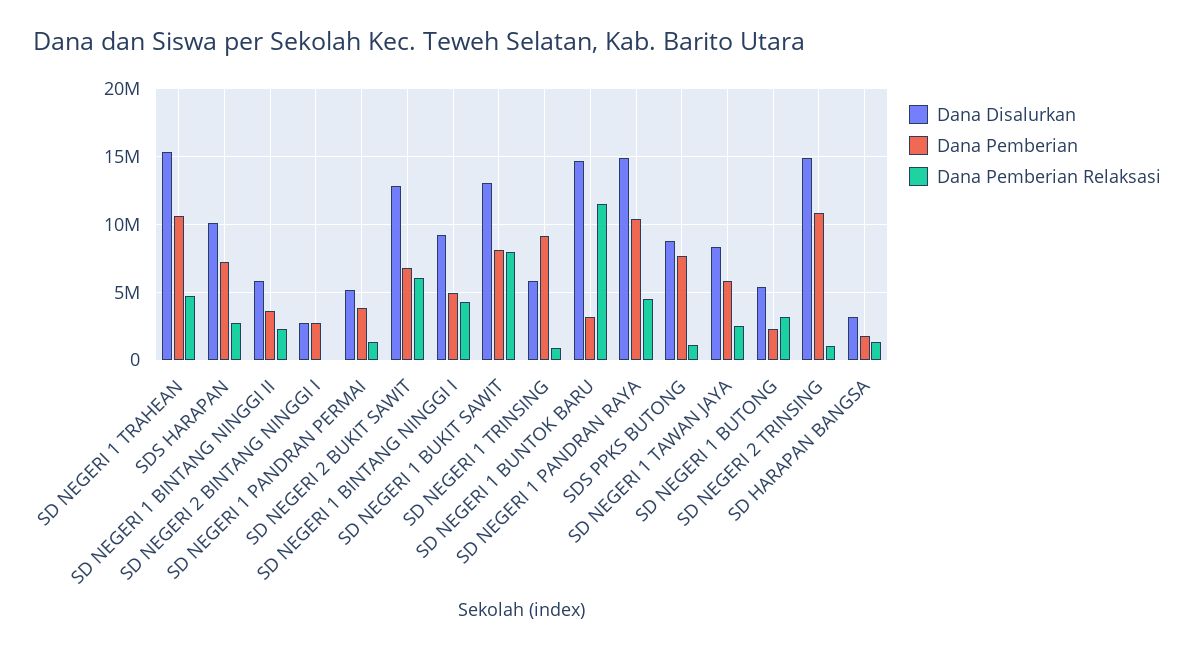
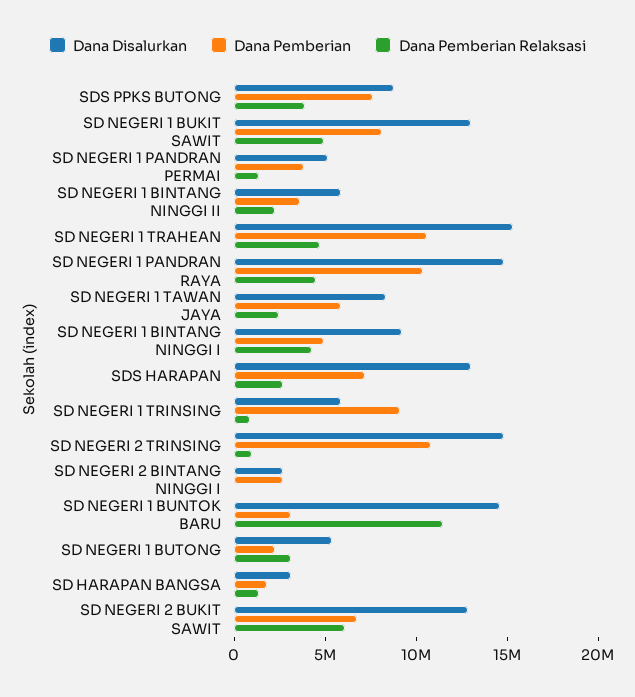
Dana Disalurkan, SDS HARAPAN: 10000000 -> 13000000
Dana Pemberian Relaksasi, SD NEGERI 1 BUKIT SAWIT: 8000000 -> 5000000
Dana Pemberian Relaksasi, SDS PPKS BUTONG: 1000000 -> 4000000

